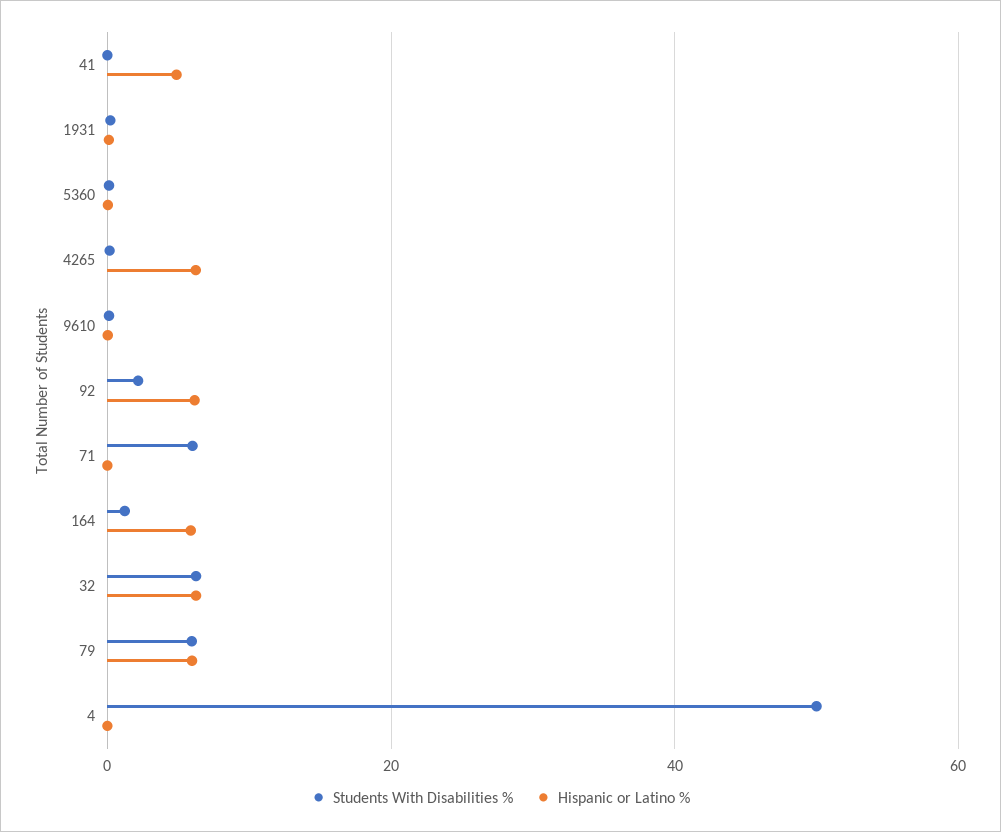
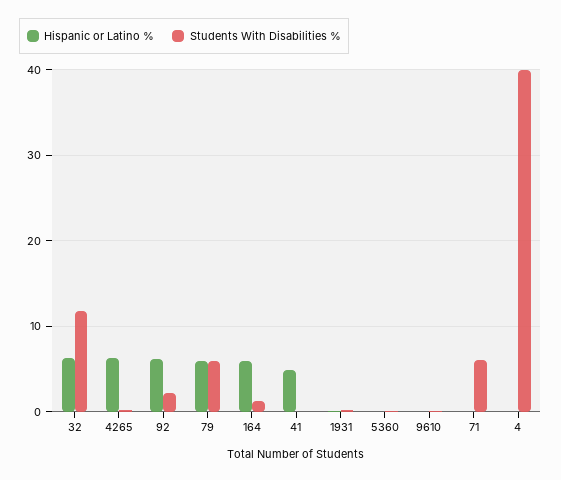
Students With Disabilities %, 32: 6 -> 12
Students With Disabilities %, 4: 50 -> 40

